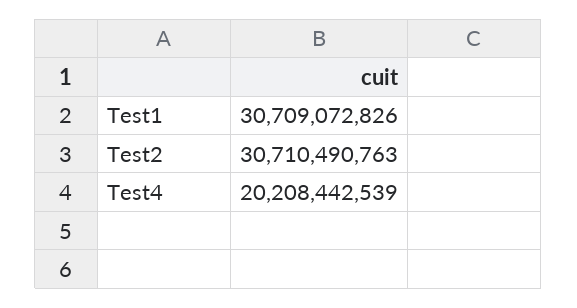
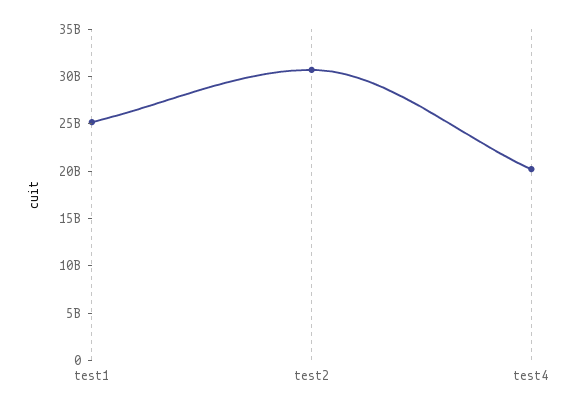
Test1: 30709072826 -> 25000000000

